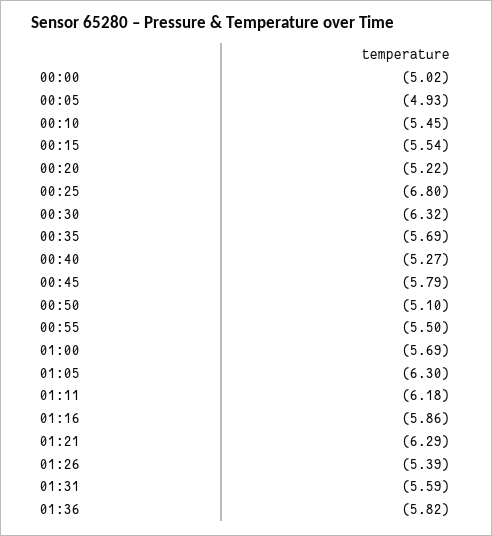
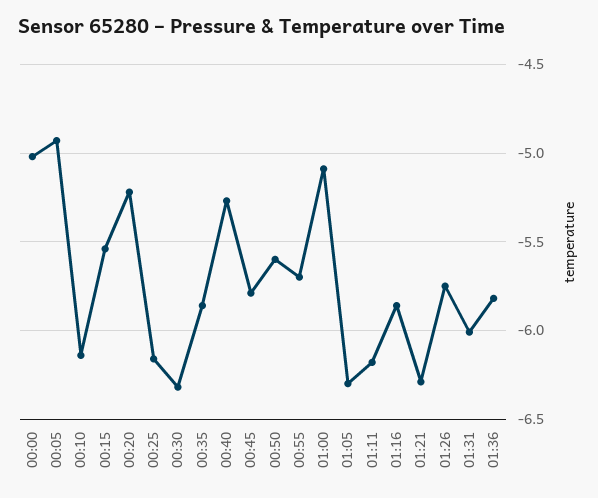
00:10: -5.45 -> -6.15
00:25: -6.8 -> -6.15
00:35: -5.69 -> -5.85
00:50: -5.1 -> -5.6
00:55: -5.5 -> -5.7
01:00: -5.69 -> -5.1
01:26: -5.39 -> -5.75
01:31: -5.59 -> -6

